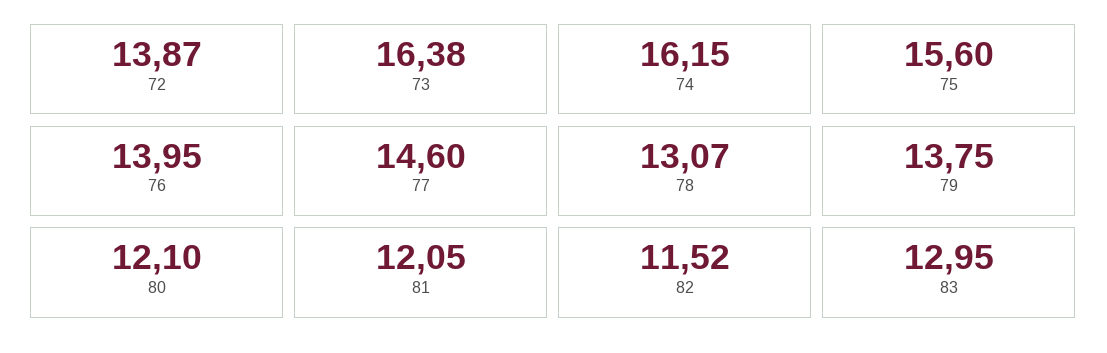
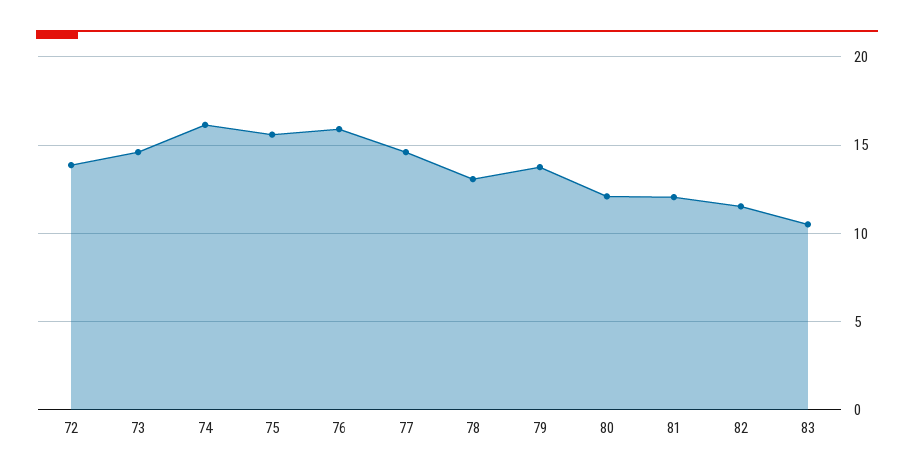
73: 16.38 -> 14.5
76: 13.95 -> 16
83: 12.95 -> 10.5

